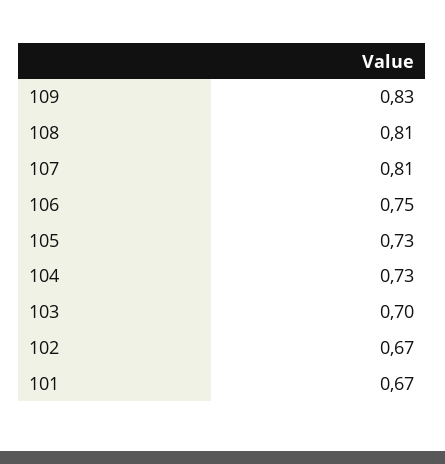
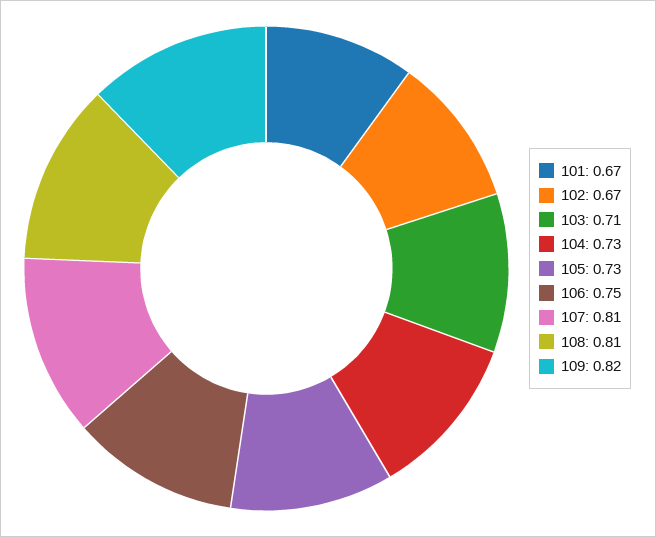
109: 0.83 -> 0.82
103: 0.7 -> 0.71

